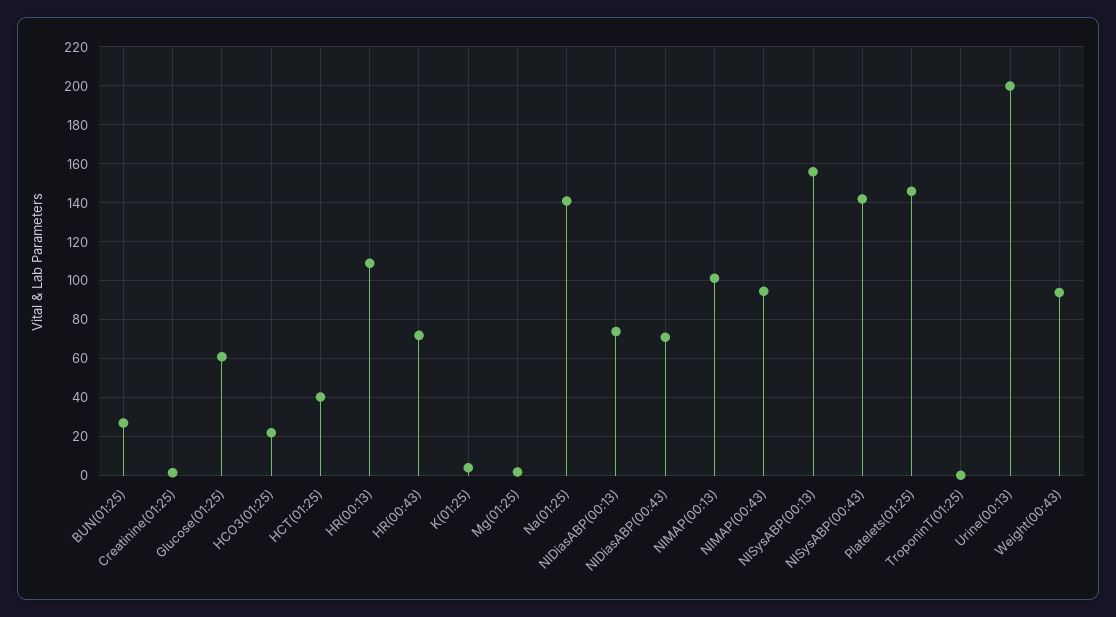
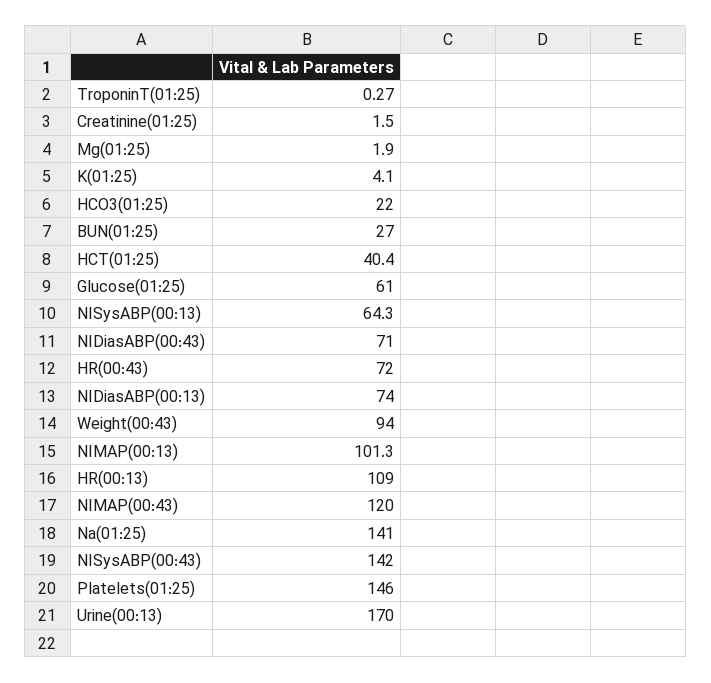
NIMAP(00:43): 95 -> 120
NISysABP(00:13): 155 -> 64.3
Urine(00:13): 200 -> 170

